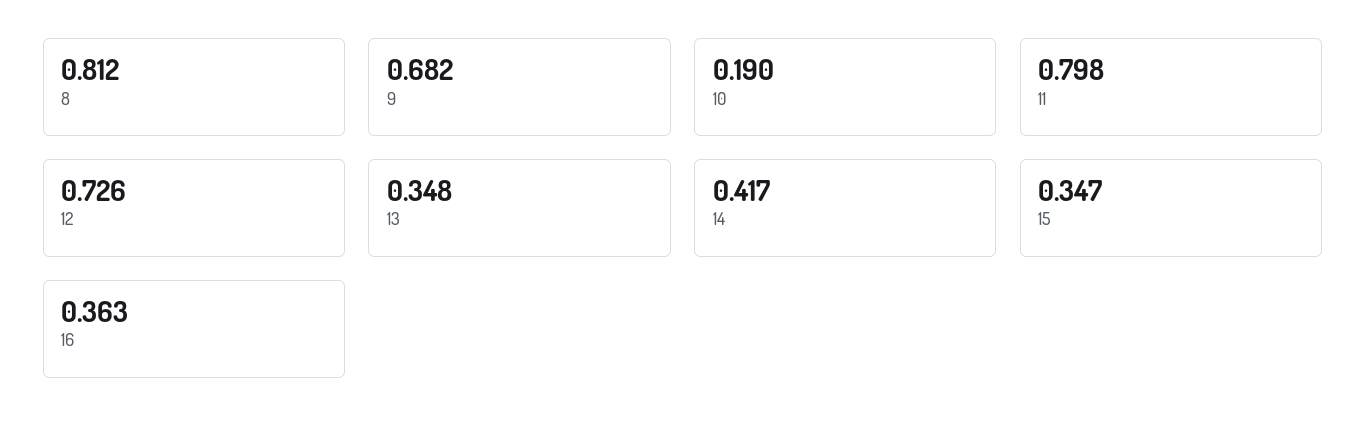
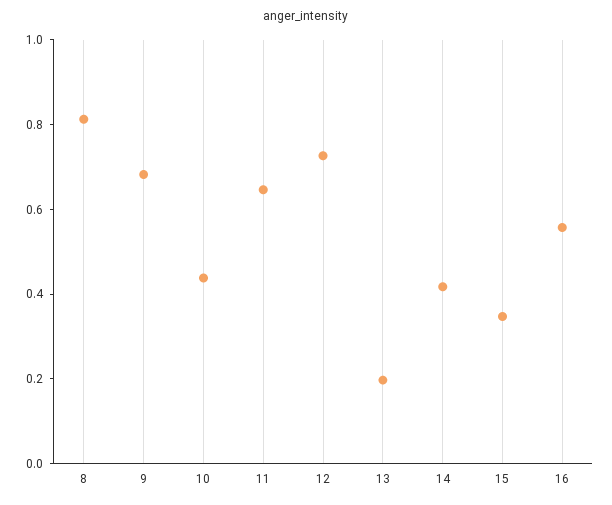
10: 0.19 -> 0.45
11: 0.798 -> 0.65
13: 0.348 -> 0.2
16: 0.363 -> 0.55

